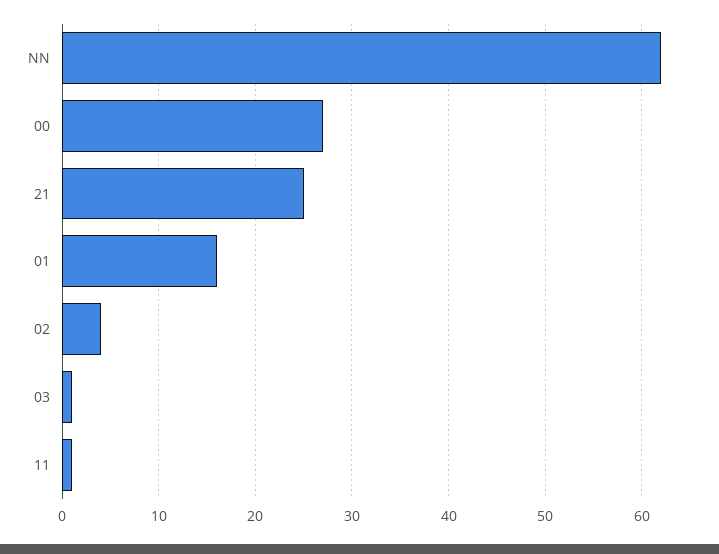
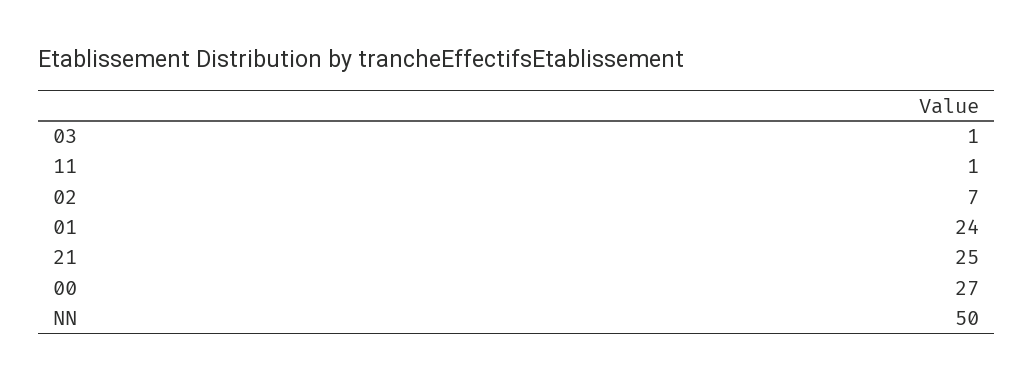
NN: 62 -> 50
01: 16 -> 24
02: 4 -> 7

